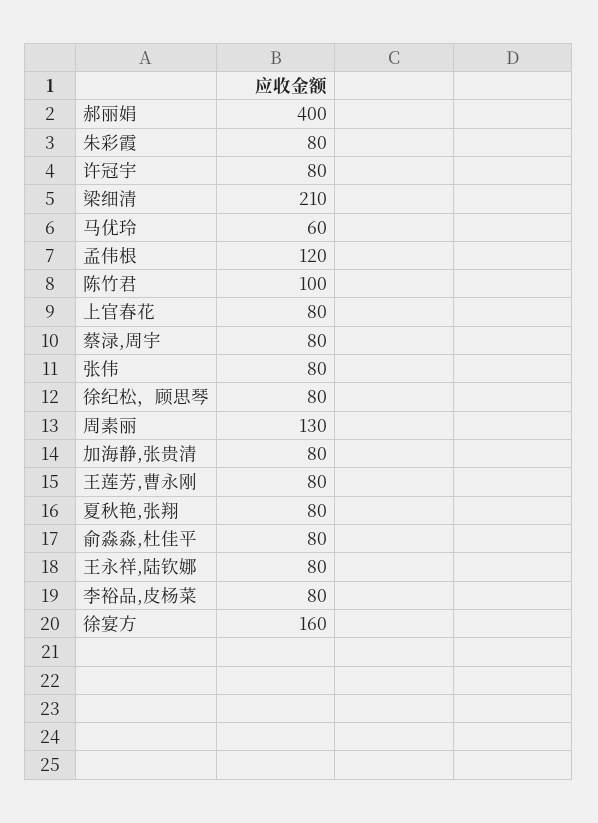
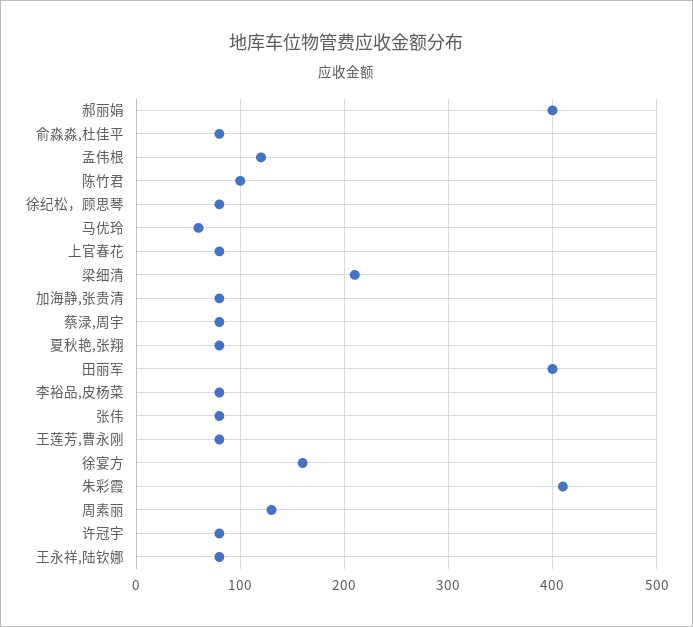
朱彩霞: 80 -> 410
田丽军: none -> 400

